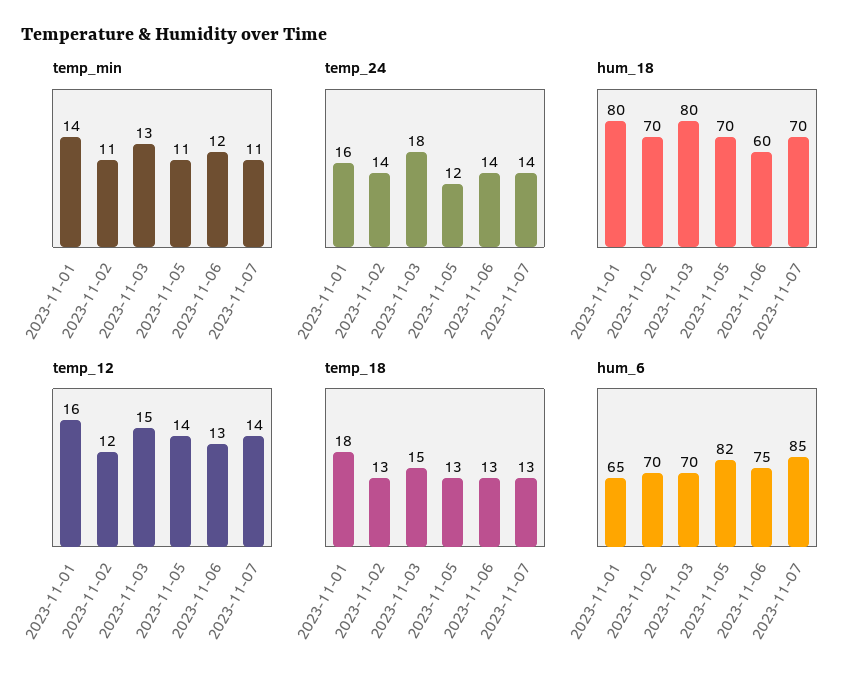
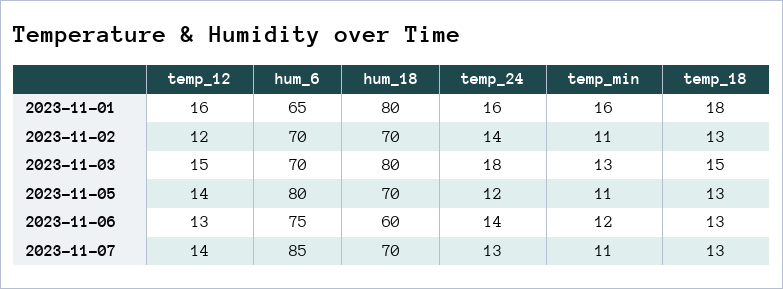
temp_min, 2023-11-01: 14 -> 16
temp_24, 2023-11-07: 14 -> 13
hum_6, 2023-11-05: 82 -> 80

